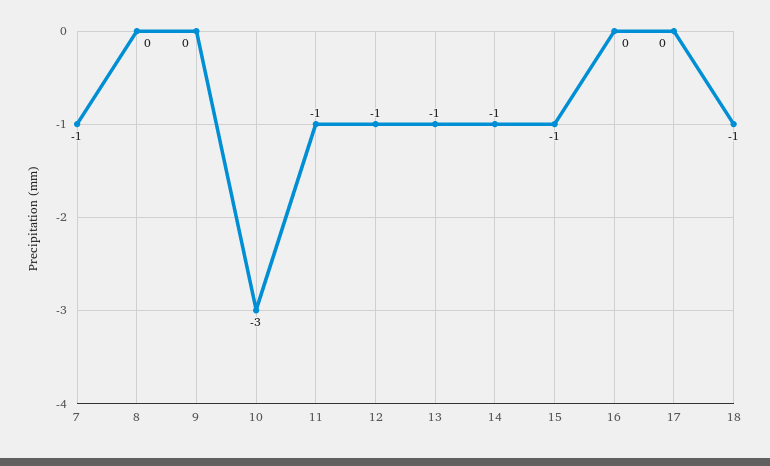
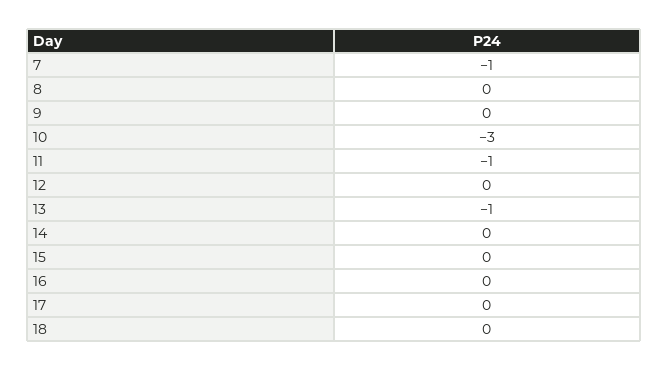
12: -1 -> 0
14: -1 -> 0
15: -1 -> 0
18: -1 -> 0

